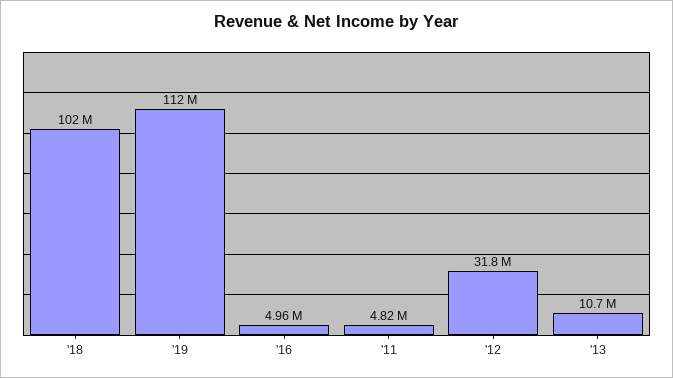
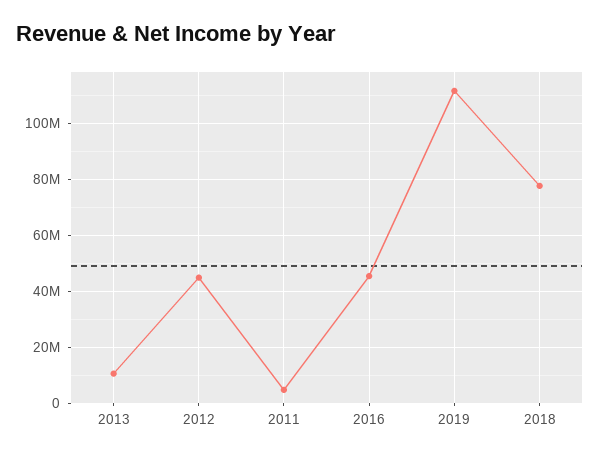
'18: 102000000 -> 77500000
'16: 4960000 -> 45000000
'12: 31800000 -> 45000000

